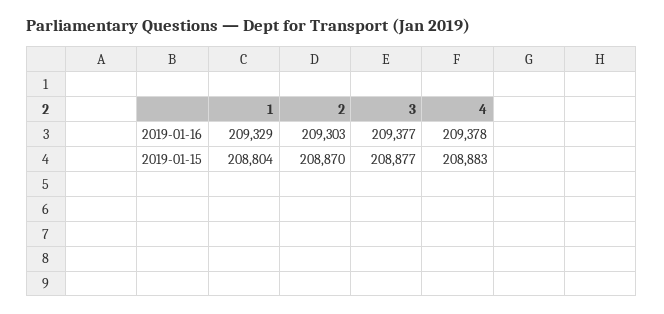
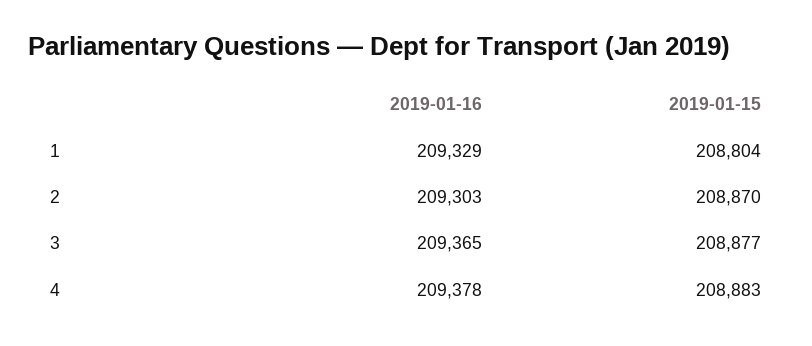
3, 2019-01-16: 209377 -> 209365

